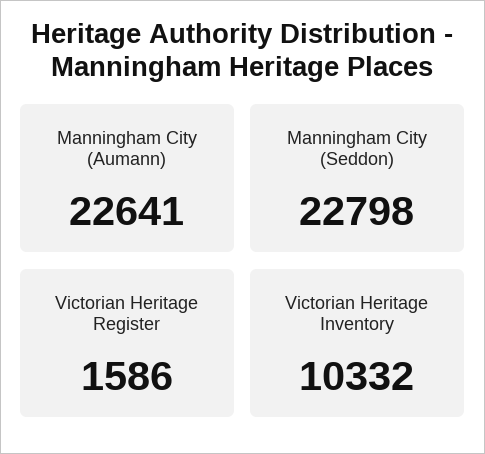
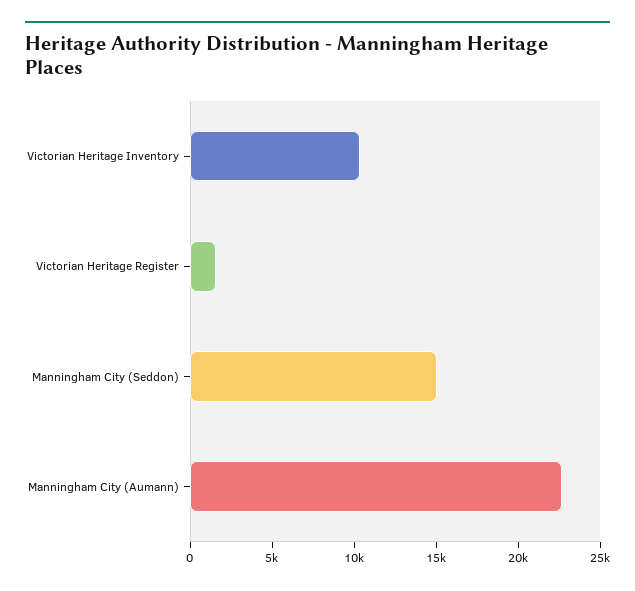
Manningham City (Seddon): 22798 -> 15000

